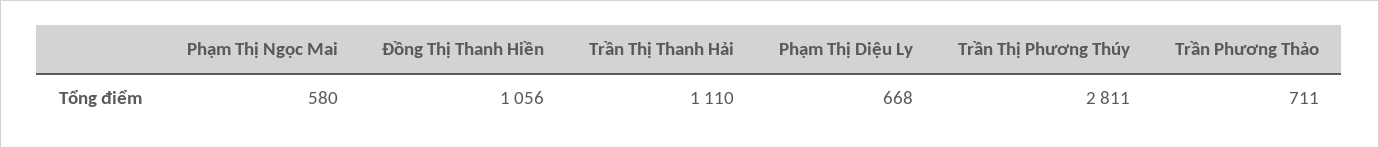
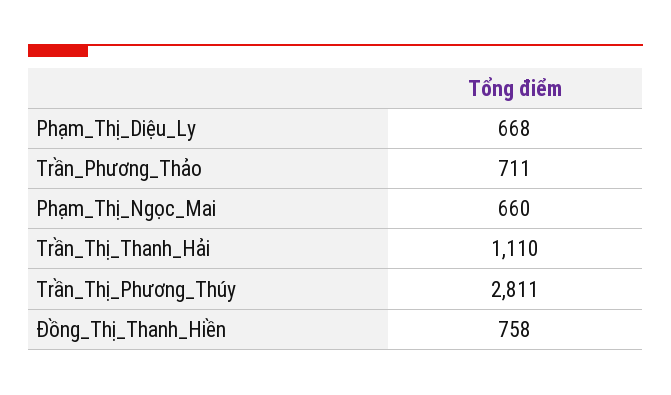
Phạm Thị Ngọc Mai: 580 -> 660
Đồng Thị Thanh Hiền: 1056 -> 758

